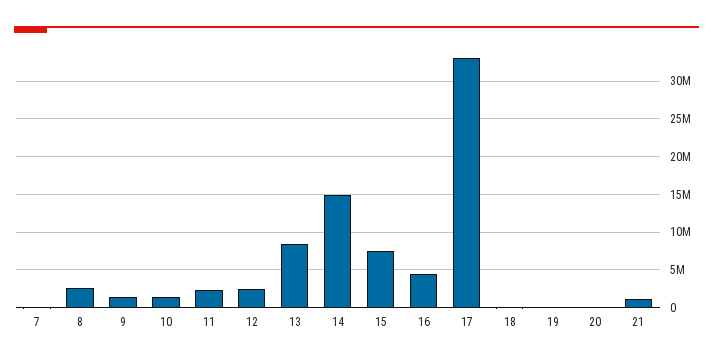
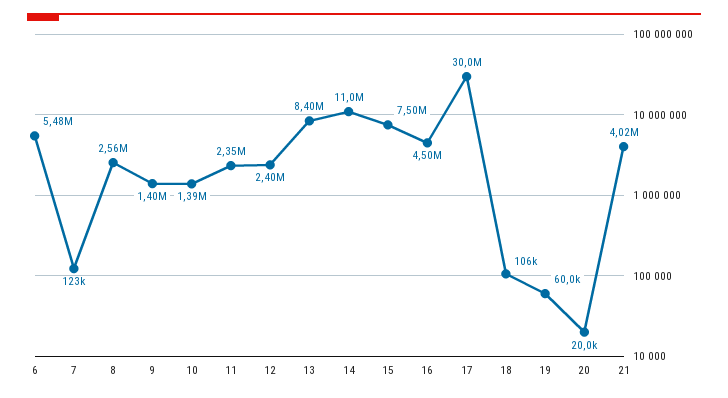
14: 15000000 -> 11000000
17: 33000000 -> 30000000
21: 1000000 -> 4020000
6: none -> 5480000

